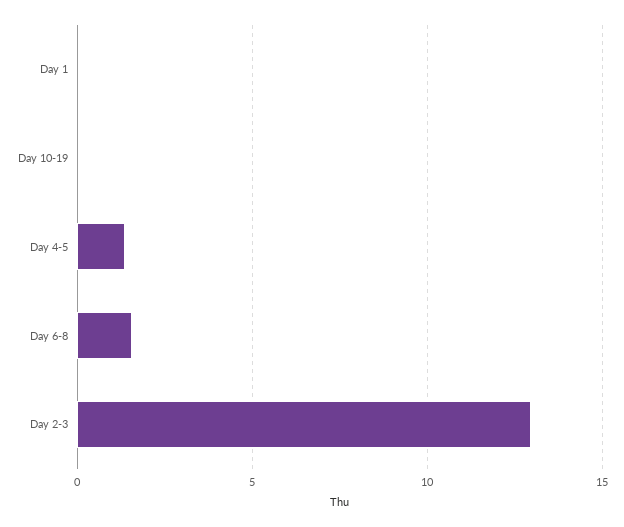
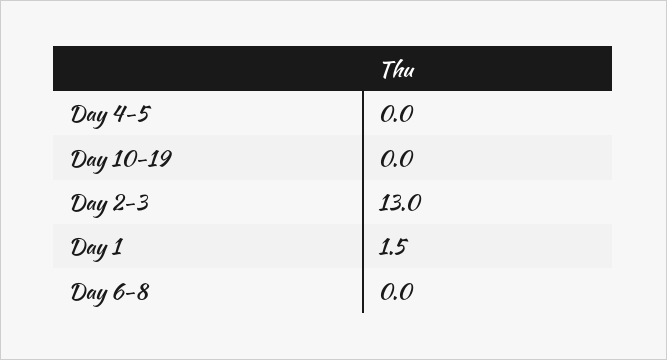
Day 1: 0 -> 1.5
Day 4-5: 1.5 -> 0
Day 6-8: 1.5 -> 0

